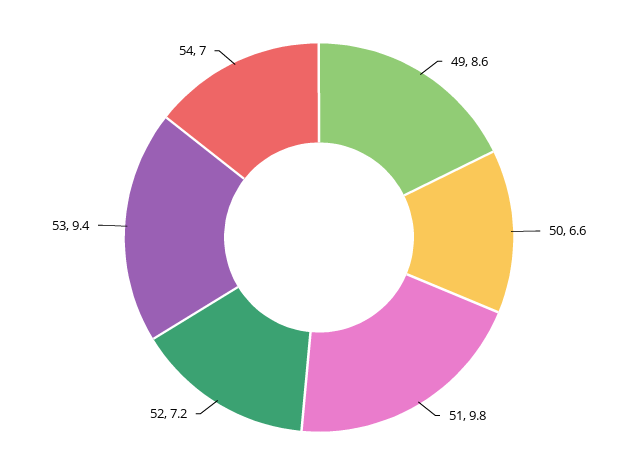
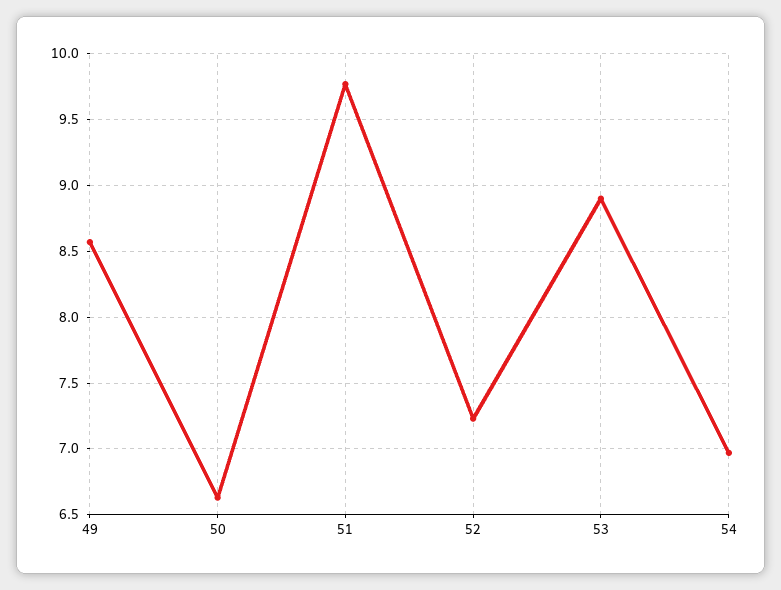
53: 9.4 -> 8.9

